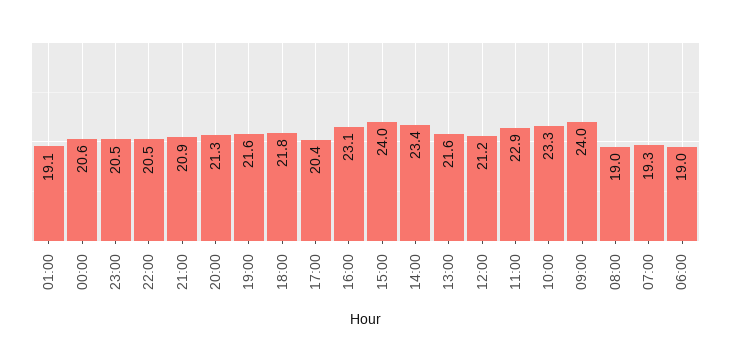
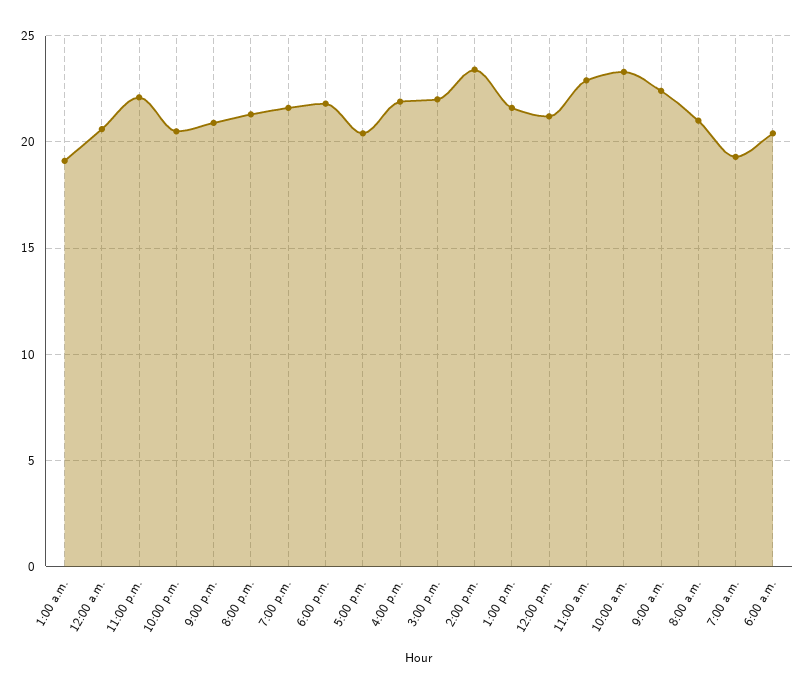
23:00: 20.5 -> 22
16:00: 23.1 -> 22
15:00: 24 -> 22
09:00: 24 -> 22.5
08:00: 19 -> 21
06:00: 19 -> 20.5

